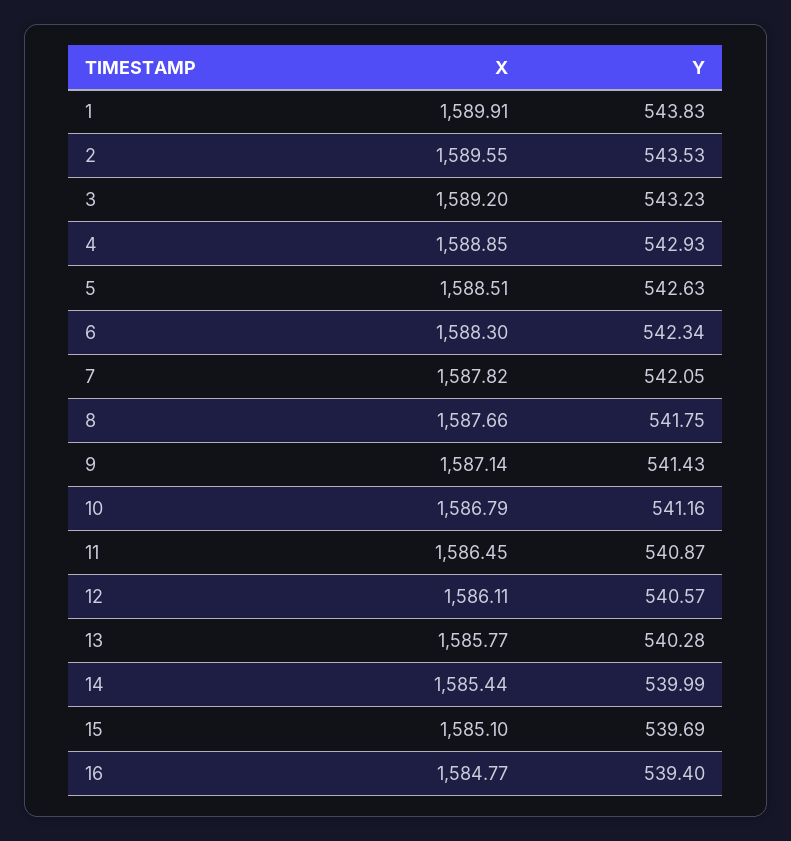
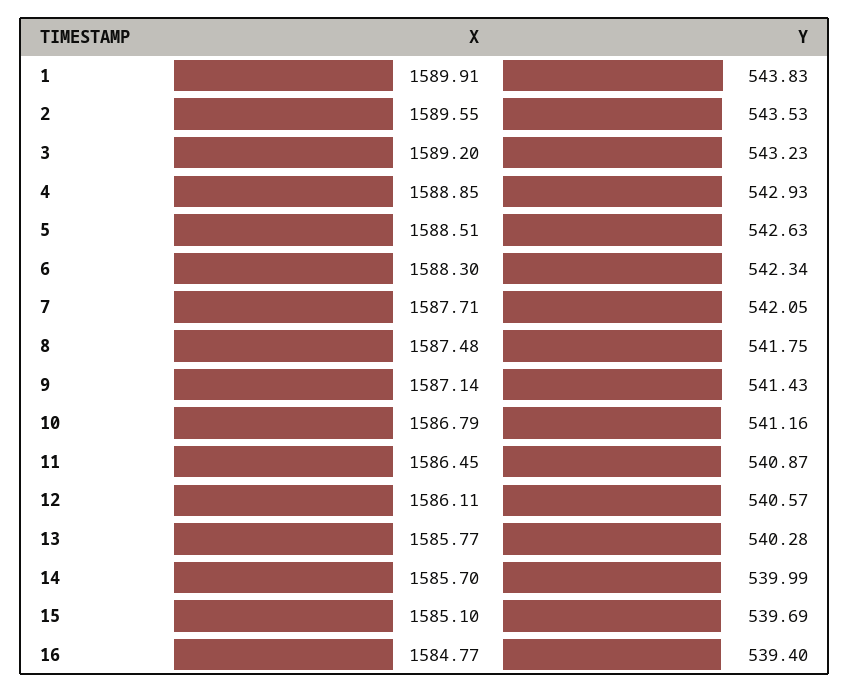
X, 7: 1587.82 -> 1587.71
X, 8: 1587.66 -> 1587.48
X, 14: 1585.44 -> 1585.7

